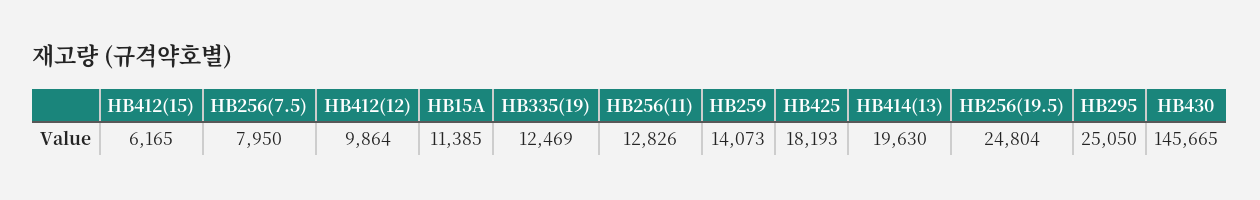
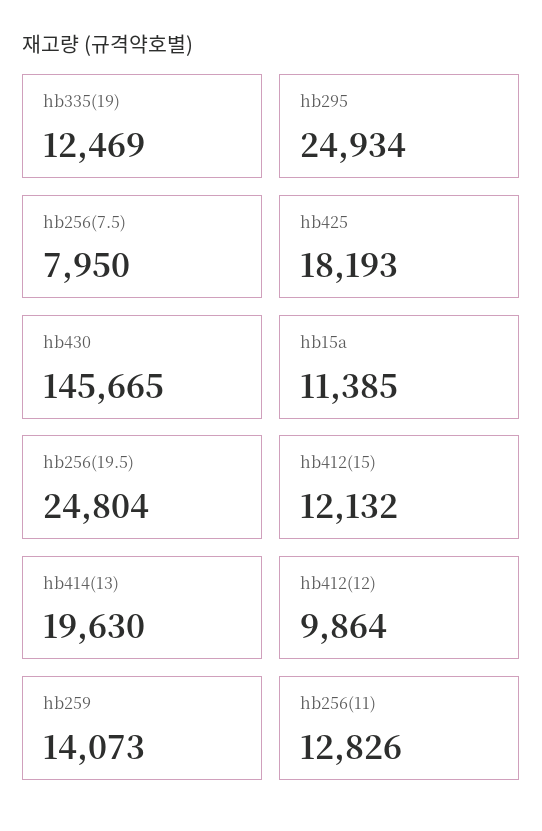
HB412(15): 6165 -> 12132
HB295: 25050 -> 24934

